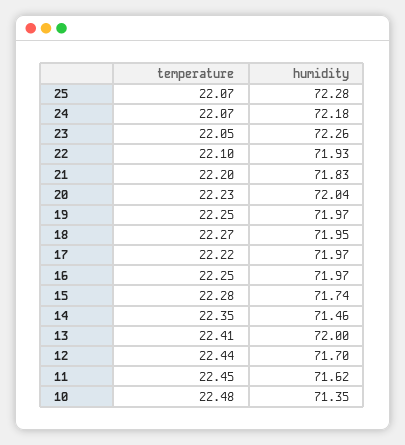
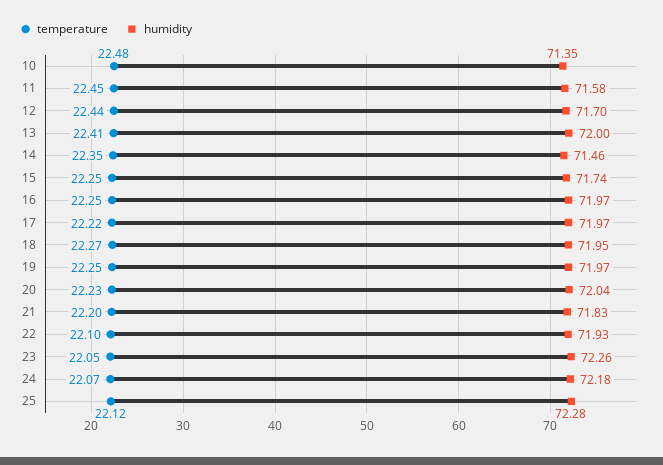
temperature, 25: 22.07 -> 22.12
temperature, 15: 22.28 -> 22.25
humidity, 11: 71.62 -> 71.58

